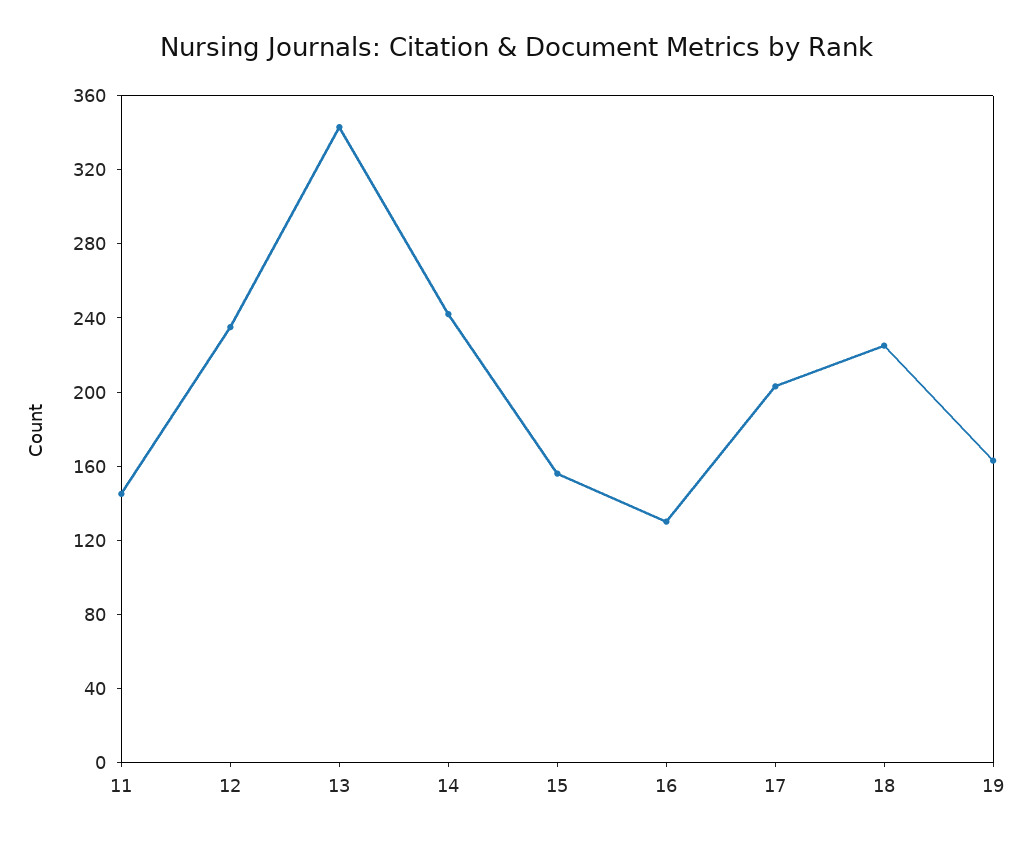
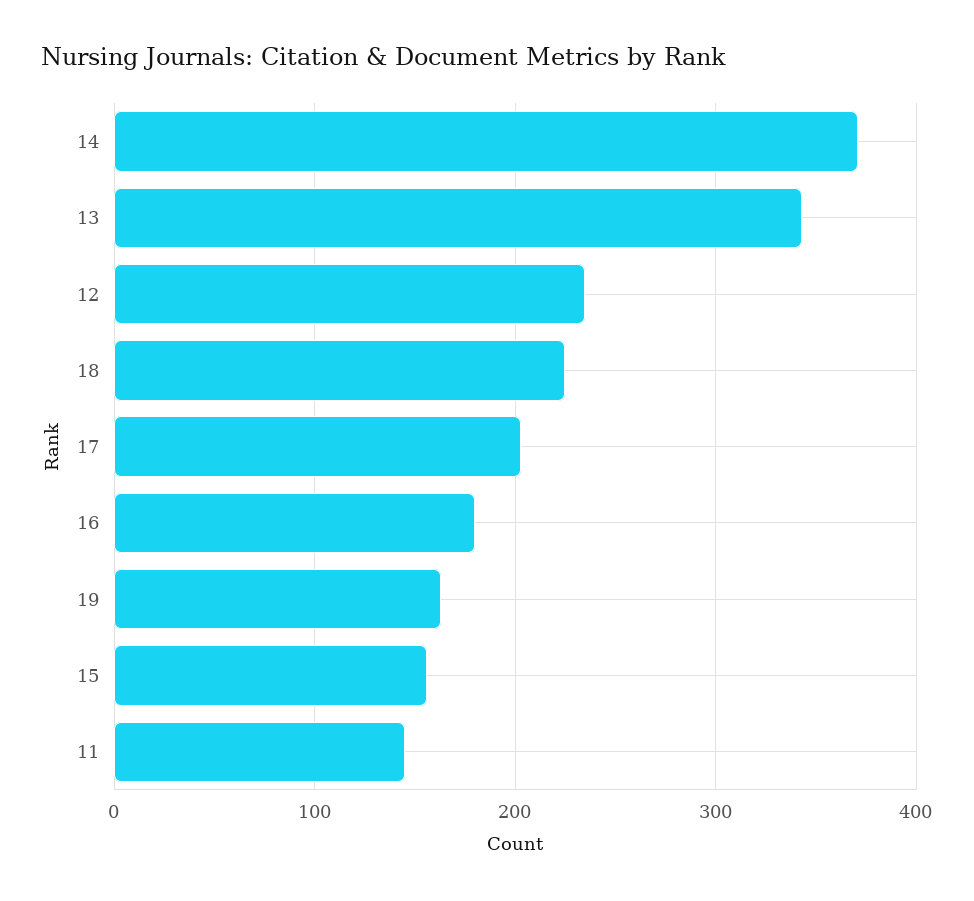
14: 240 -> 370
16: 130 -> 180

